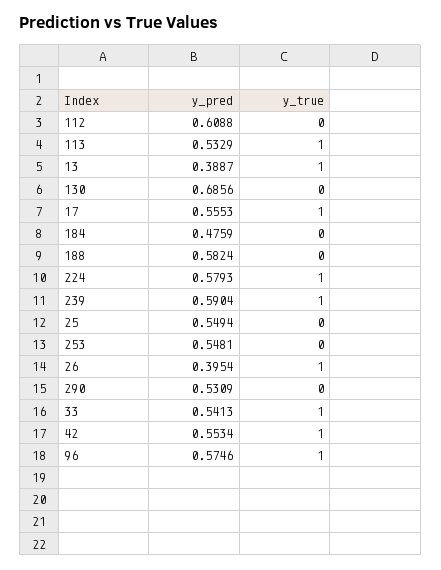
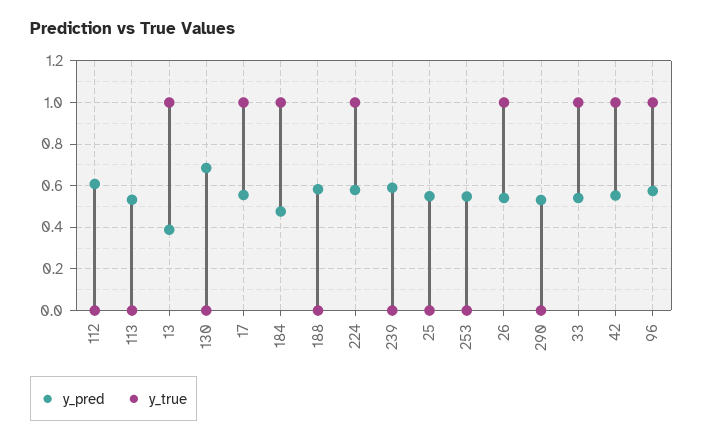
y_true, 113: 1 -> 0
y_true, 184: 0 -> 1
y_true, 239: 1 -> 0
y_pred, 26: 0.3954 -> 0.55

